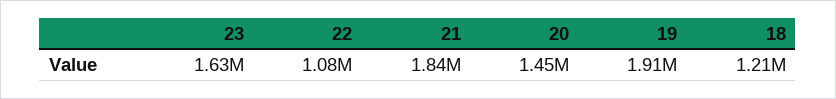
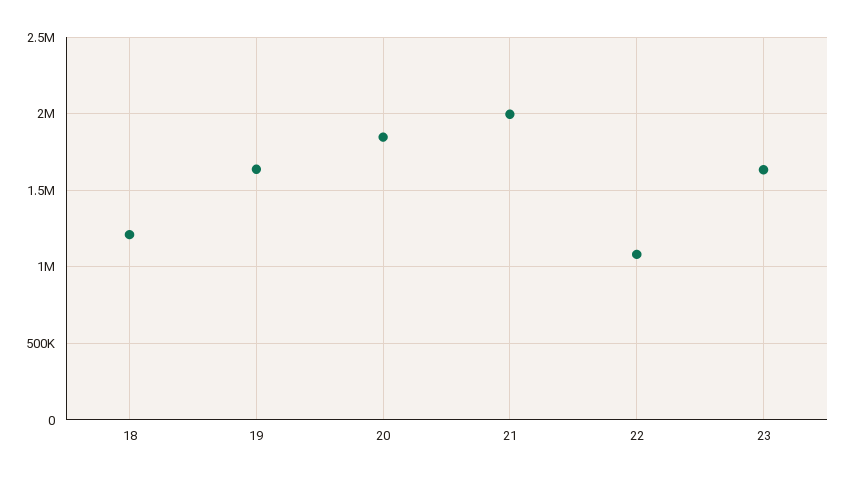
21: 1840000 -> 2000000
20: 1450000 -> 1850000
19: 1910000 -> 1650000

